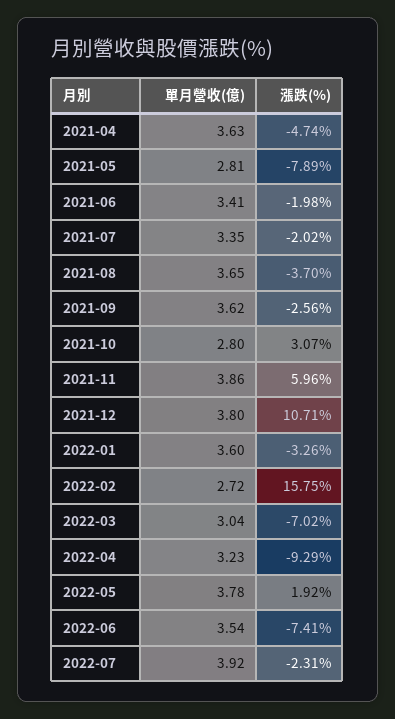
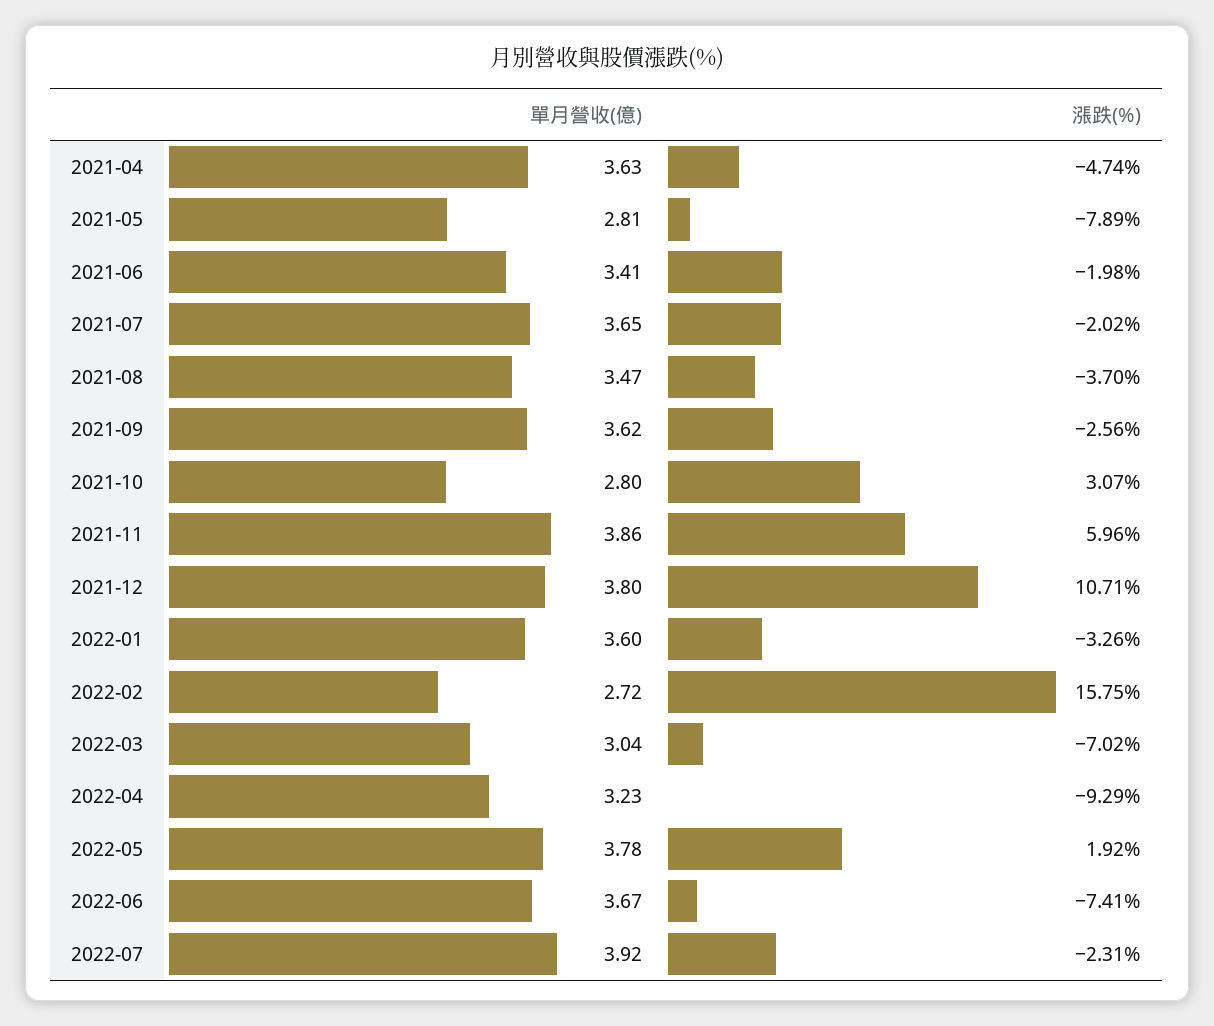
單月營收(億), 2021-07: 3.35 -> 3.65
單月營收(億), 2021-08: 3.65 -> 3.47
單月營收(億), 2022-06: 3.54 -> 3.67

